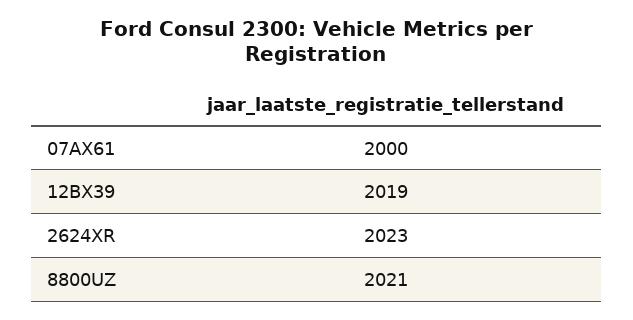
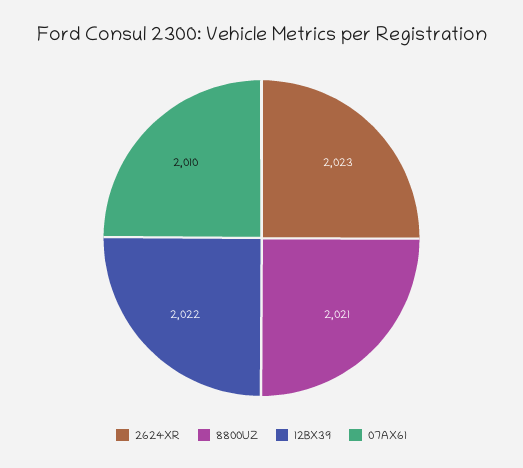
07AX61: 2000 -> 2010
12BX39: 2019 -> 2022

